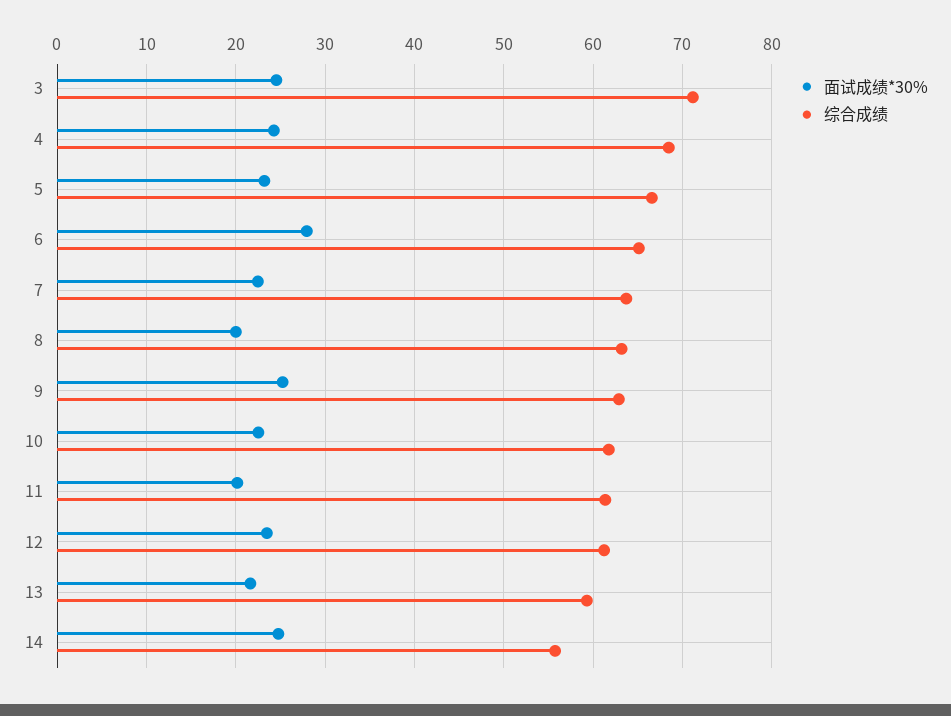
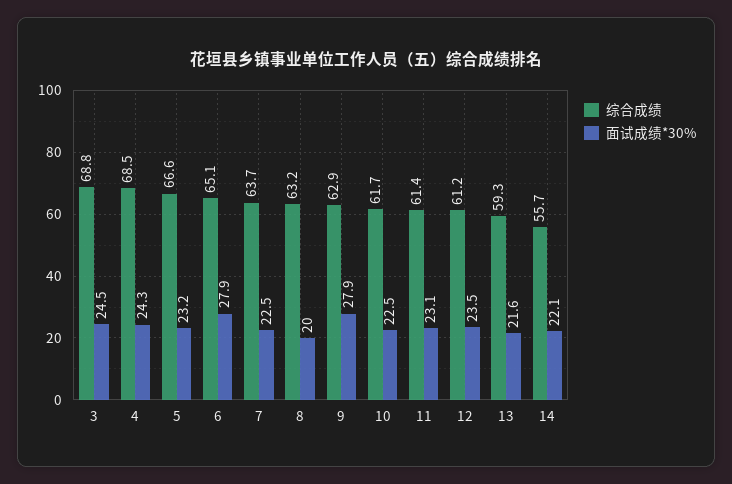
综合成绩, 3: 71 -> 68.8
面试成绩*30%, 9: 25 -> 27.9
面试成绩*30%, 11: 20 -> 23.1
面试成绩*30%, 14: 25 -> 22.1

